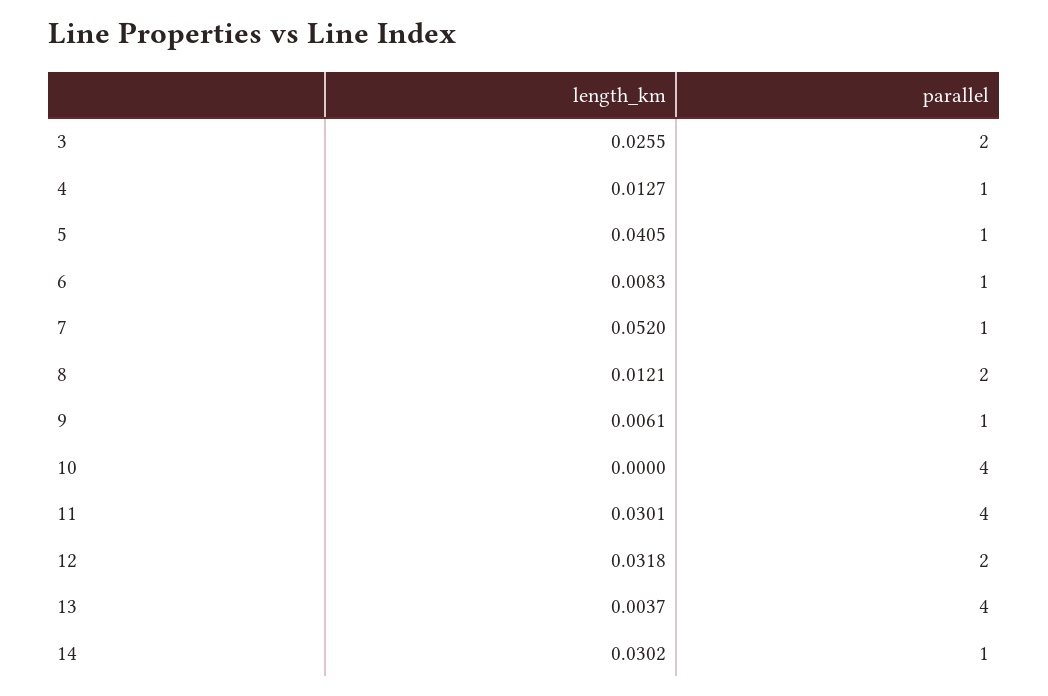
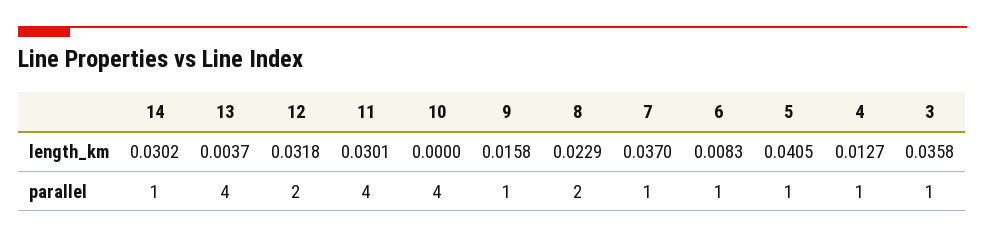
length_km, 3: 0.0255 -> 0.0358
parallel, 3: 2 -> 1
length_km, 7: 0.052 -> 0.037
length_km, 8: 0.0121 -> 0.0229
length_km, 9: 0.0061 -> 0.0158

